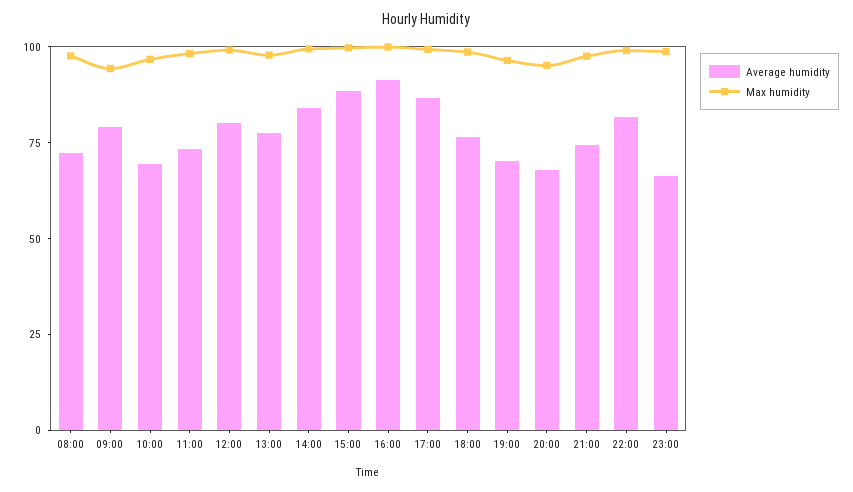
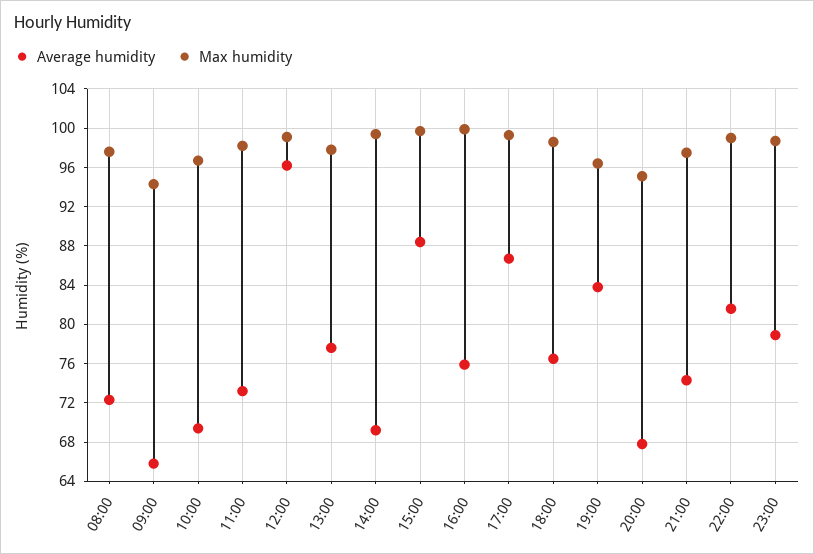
Average humidity, 09:00: 80 -> 66
Average humidity, 12:00: 80 -> 96
Average humidity, 14:00: 85 -> 69
Average humidity, 16:00: 90 -> 76
Average humidity, 19:00: 70 -> 84
Average humidity, 23:00: 65 -> 79

